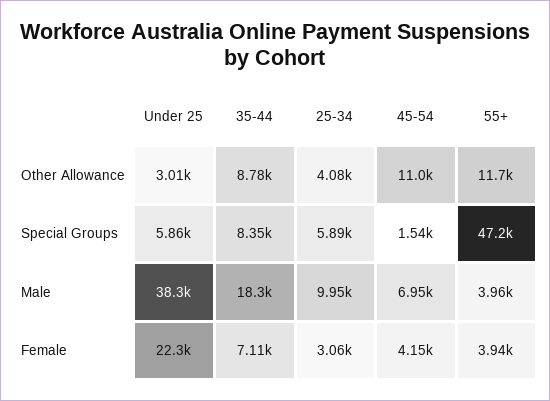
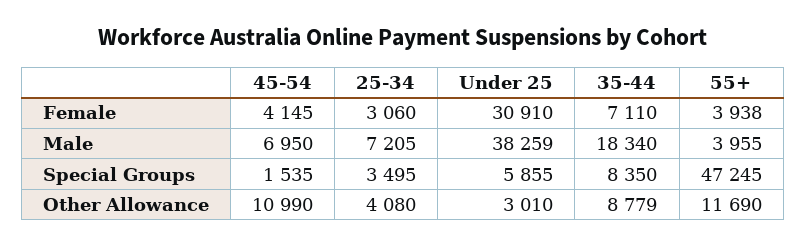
25-34, Special Groups: 5890 -> 3495
25-34, Male: 9950 -> 7205
Under 25, Female: 22300 -> 30910

